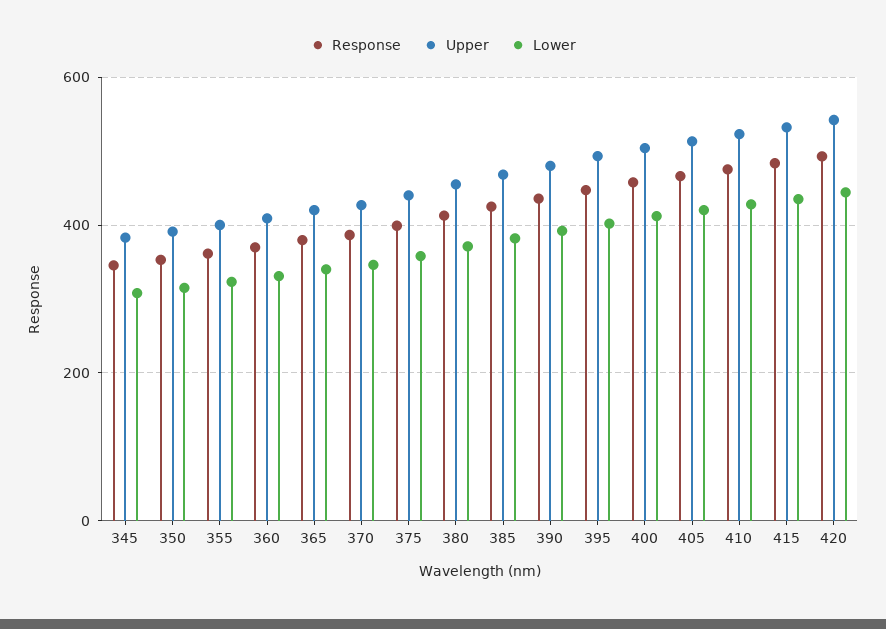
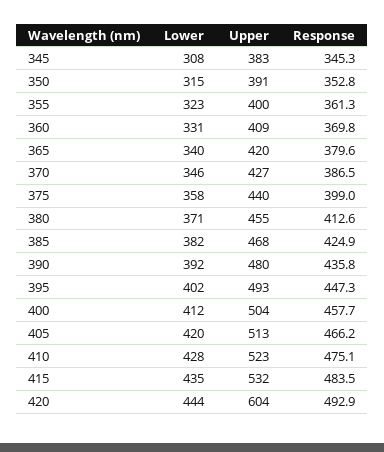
Upper, 420: 540 -> 604

